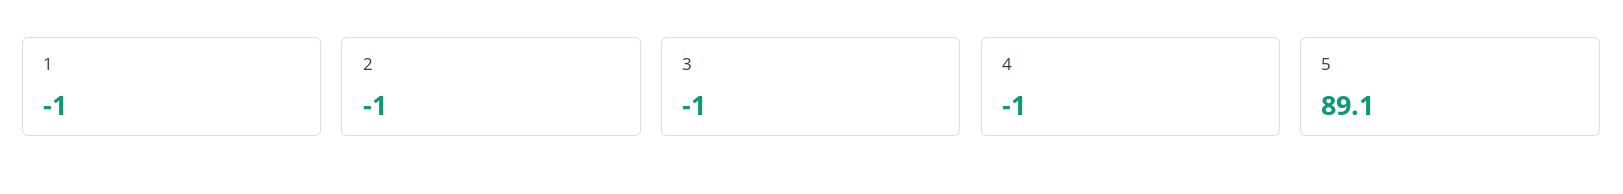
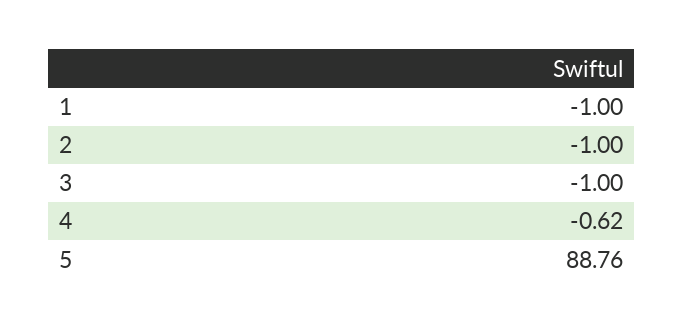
4: -1 -> -0.62
5: 89.1 -> 88.76

